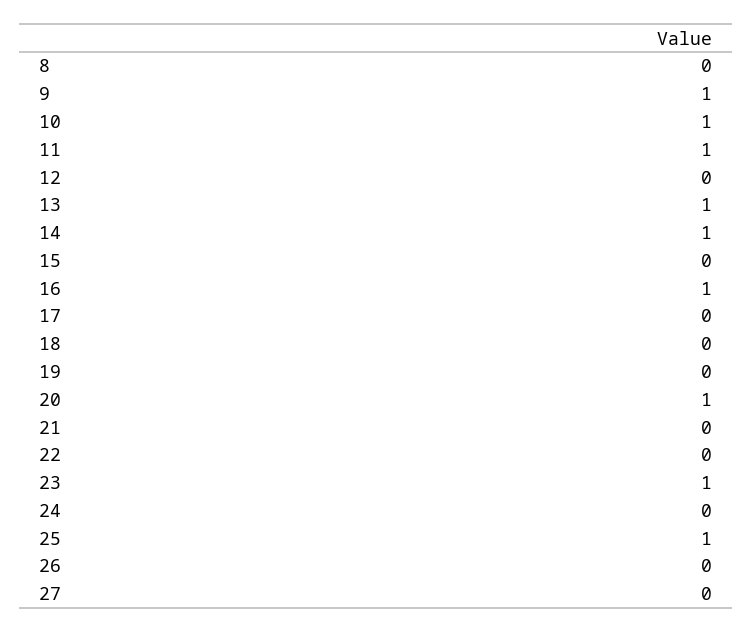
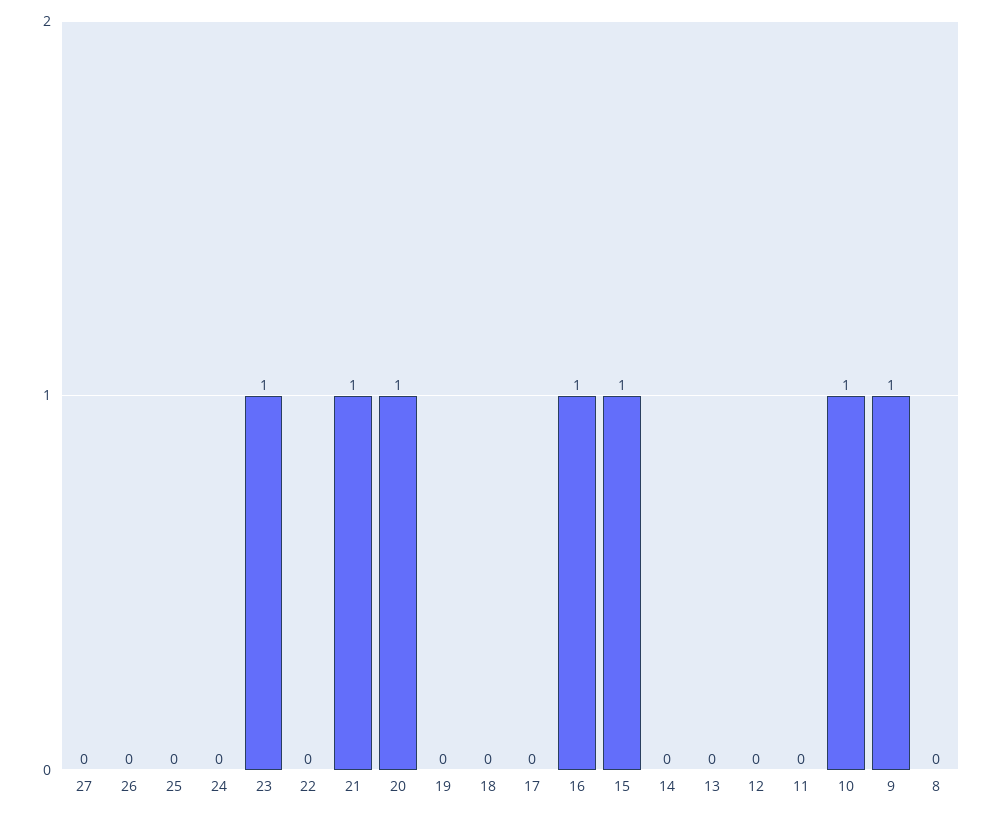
11: 1 -> 0
13: 1 -> 0
14: 1 -> 0
15: 0 -> 1
21: 0 -> 1
25: 1 -> 0

